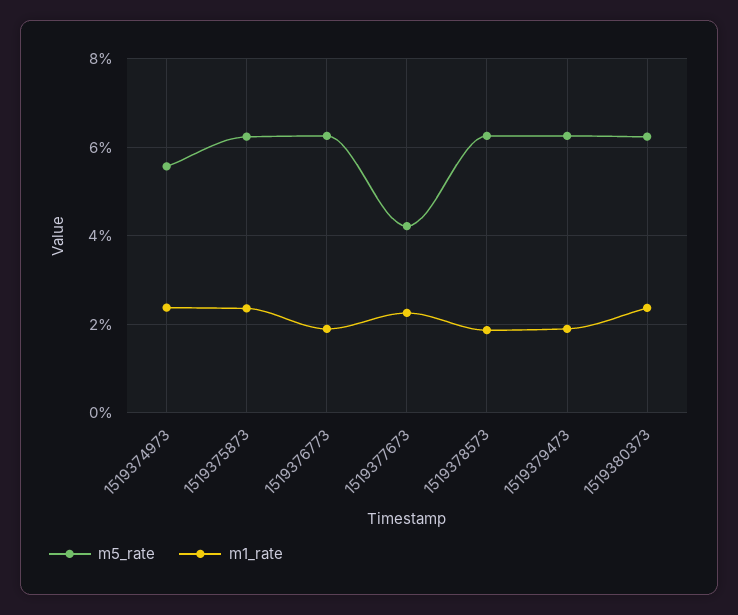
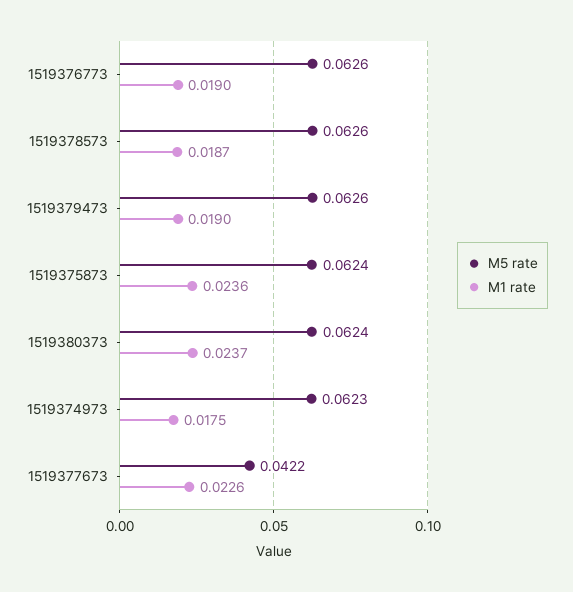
m5_rate, 1519374973: 0.056 -> 0.0623
m1_rate, 1519374973: 0.024 -> 0.0175

